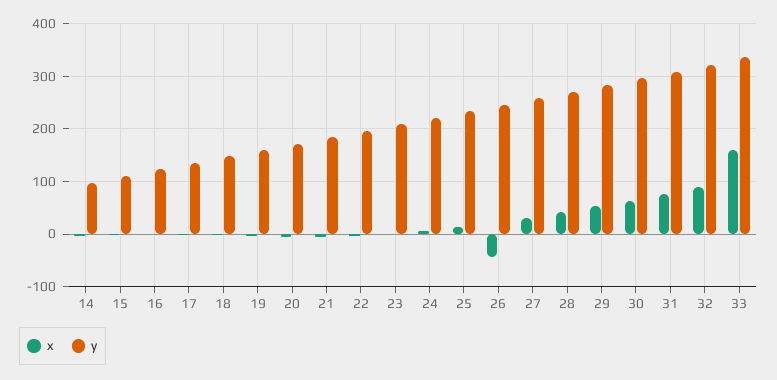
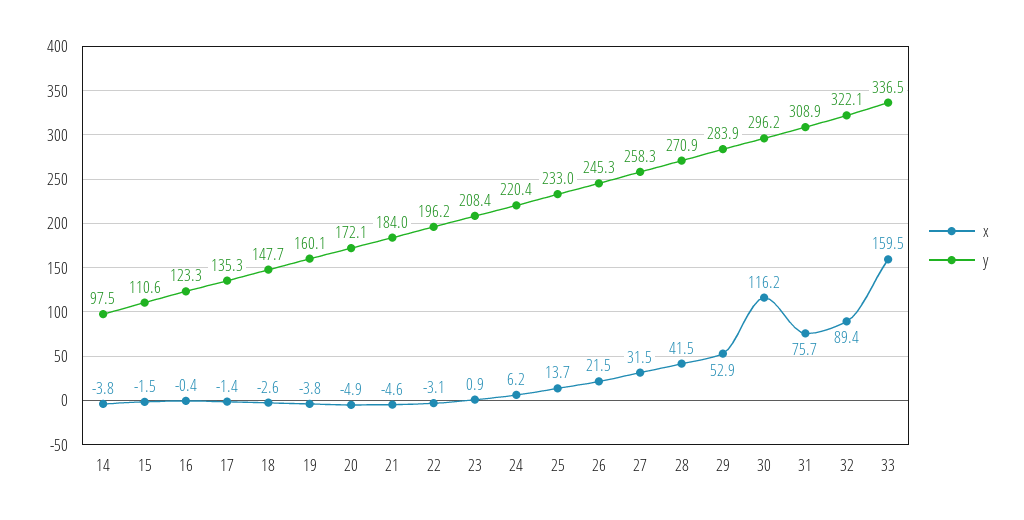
x, 26: -40 -> 21.5
x, 30: 60 -> 116.2

